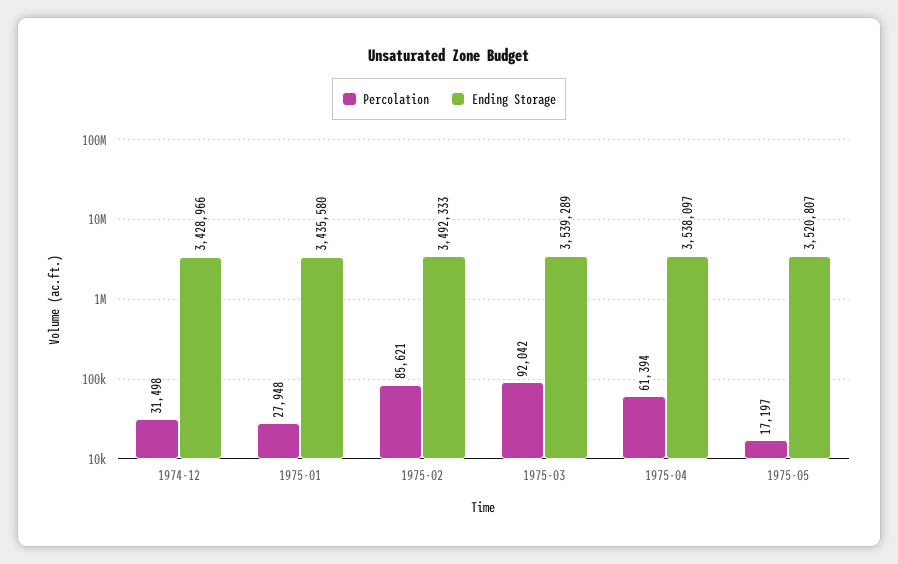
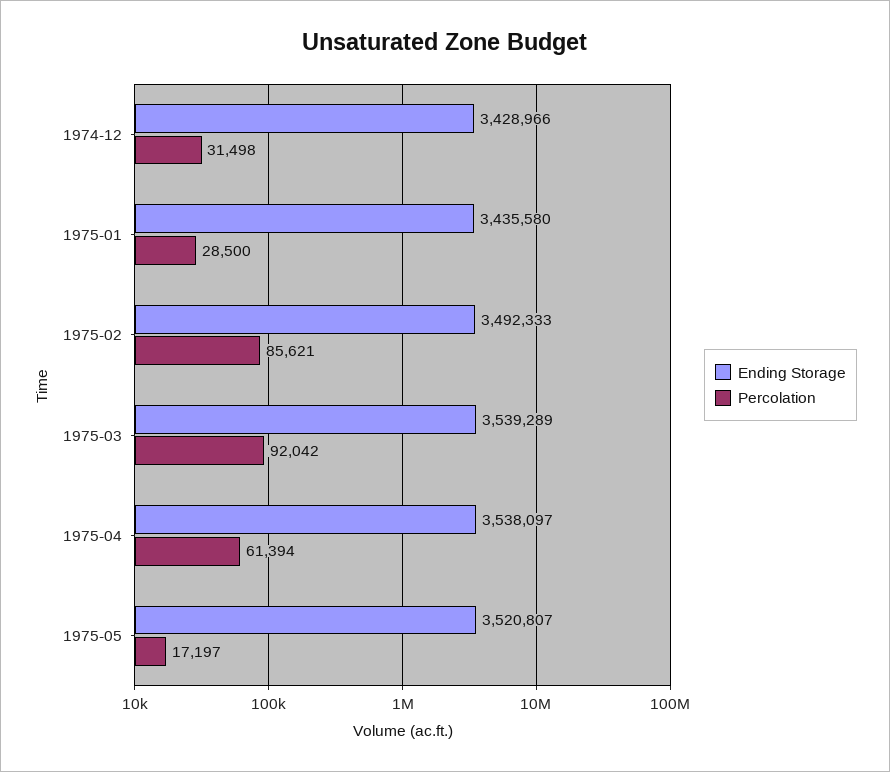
Percolation, 1975-01: 27948 -> 28500

